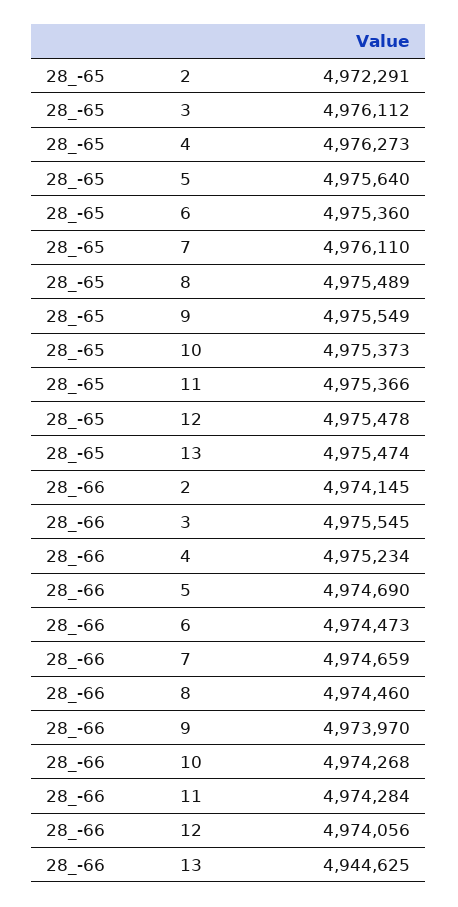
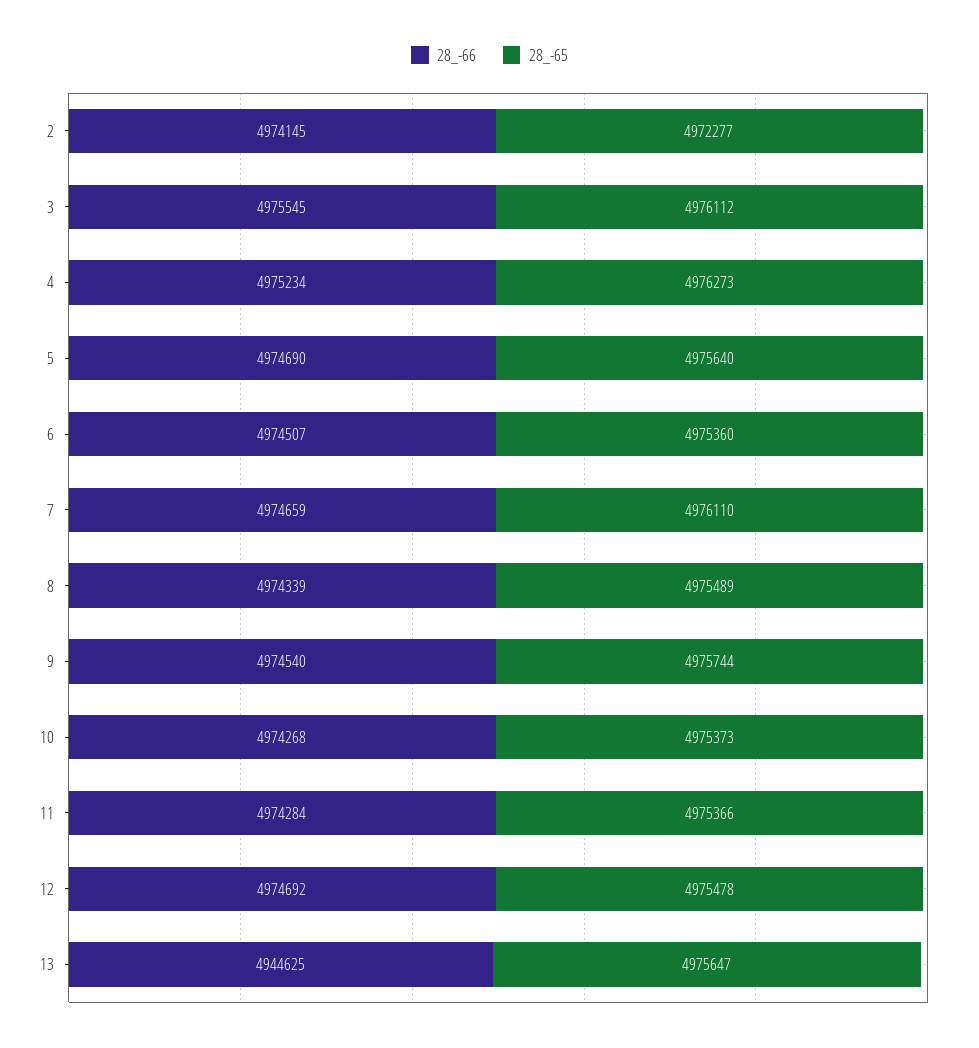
28_-65, 2: 4972291 -> 4972277
28_-65, 9: 4975549 -> 4975744
28_-65, 13: 4975474 -> 4975647
28_-66, 6: 4974473 -> 4974507
28_-66, 8: 4974460 -> 4974339
28_-66, 9: 4973970 -> 4974540
28_-66, 12: 4974056 -> 4974692

